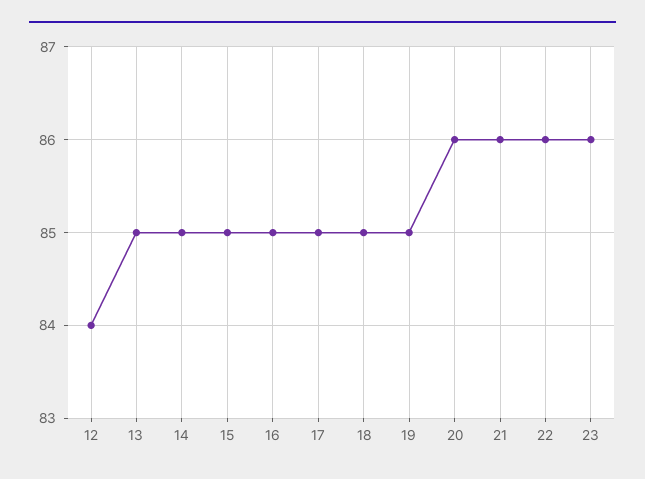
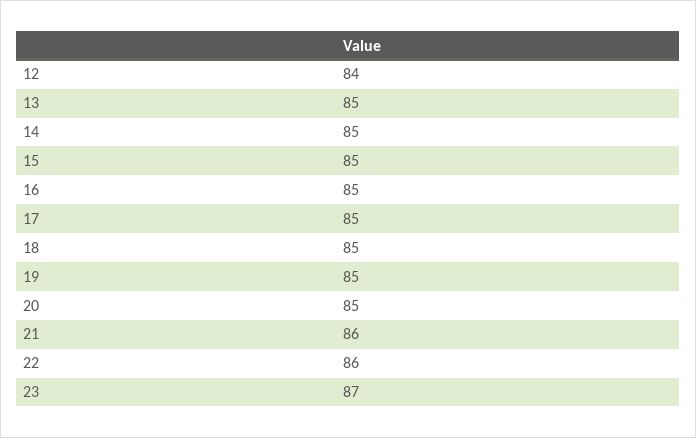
20: 86 -> 85
23: 86 -> 87

